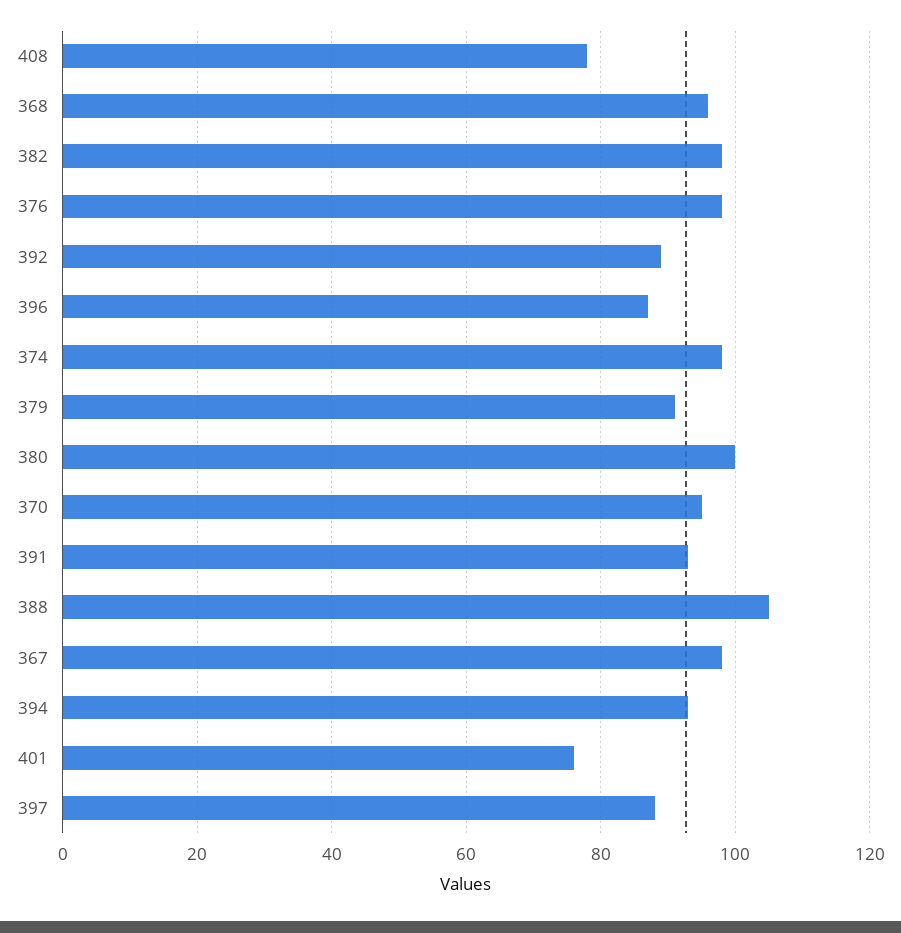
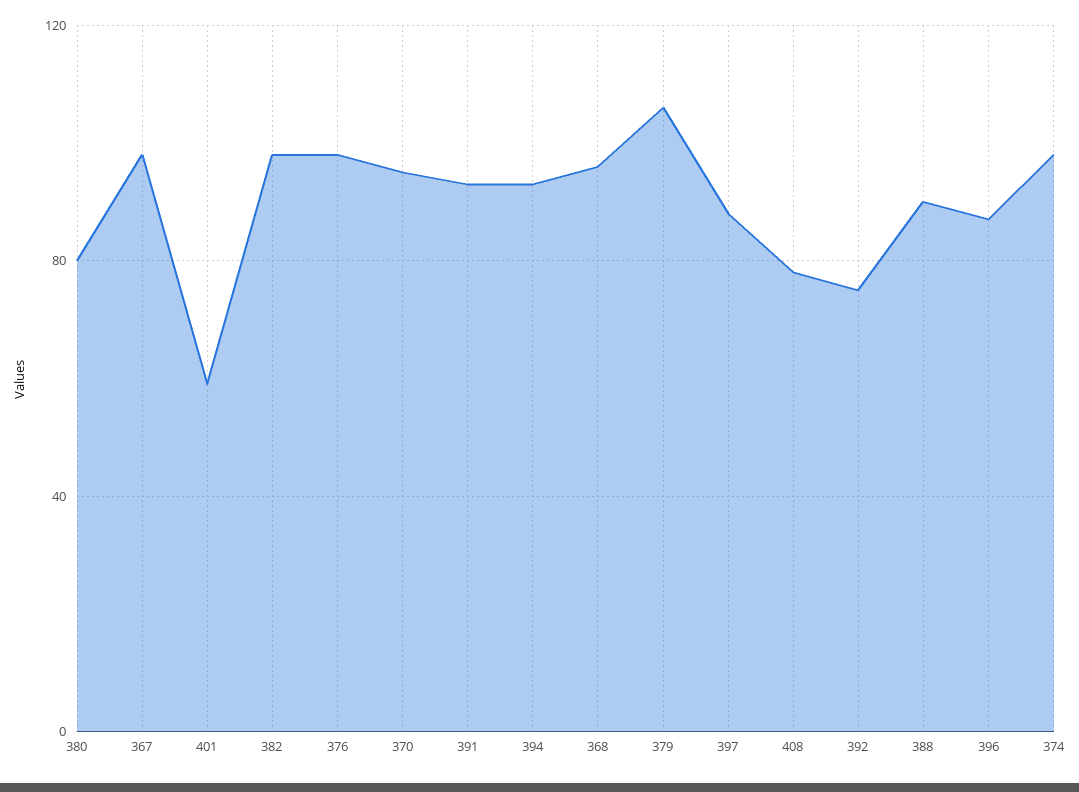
392: 90 -> 75
379: 90 -> 105
380: 100 -> 80
388: 105 -> 90
401: 75 -> 60

